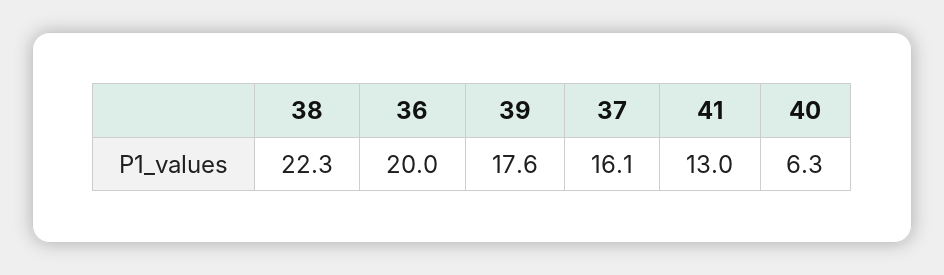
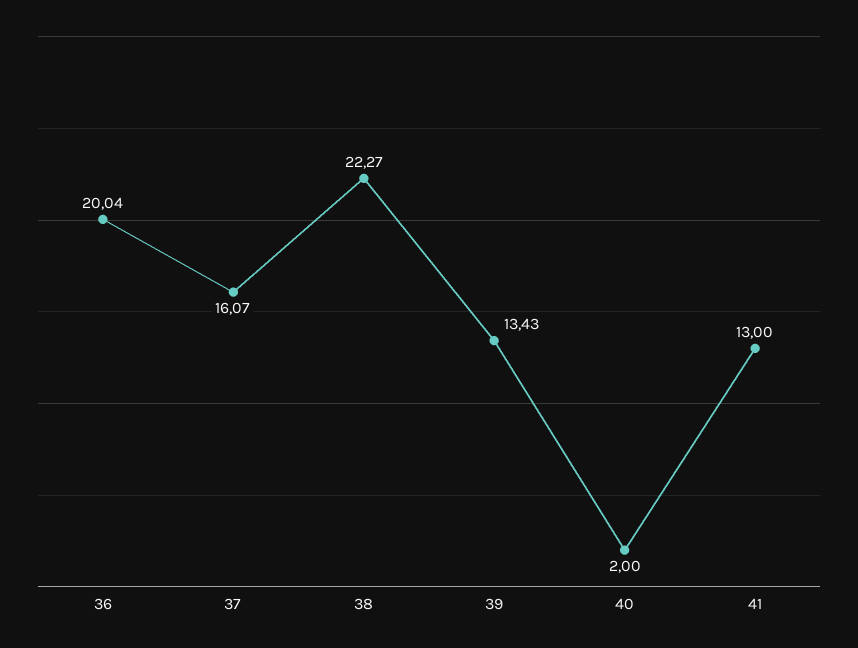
39: 17.6 -> 13.43
40: 6.3 -> 2

